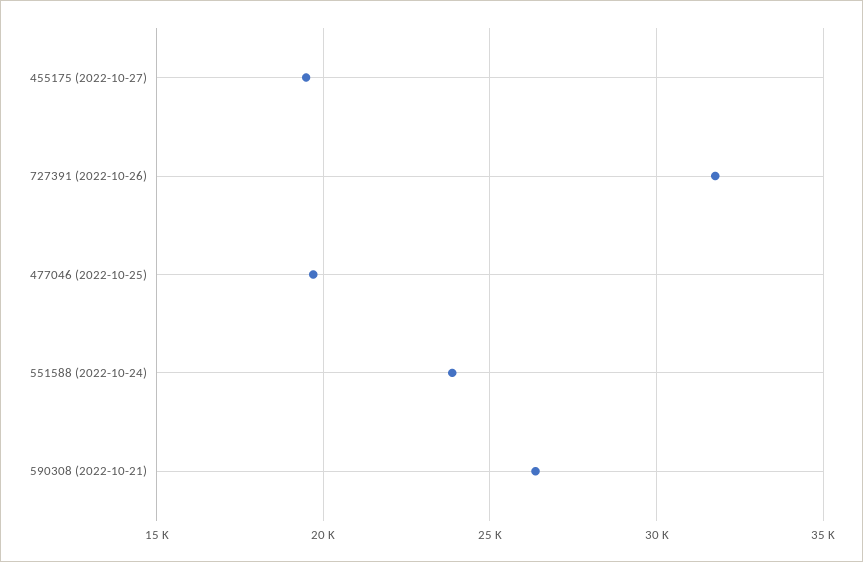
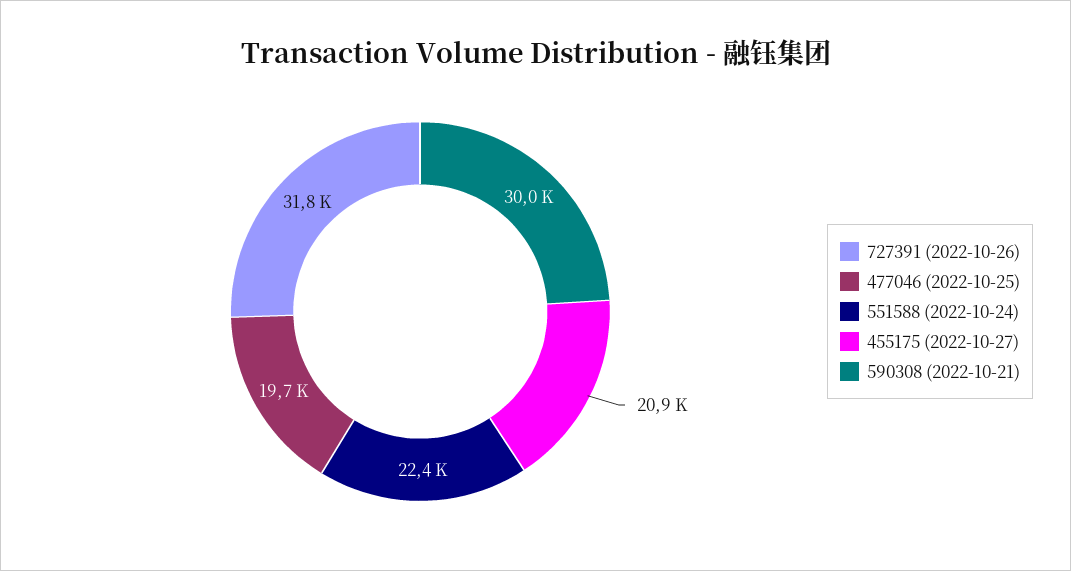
455175 (2022-10-27): 19500 -> 20900
551588 (2022-10-24): 24000 -> 22400
590308 (2022-10-21): 26500 -> 30000

